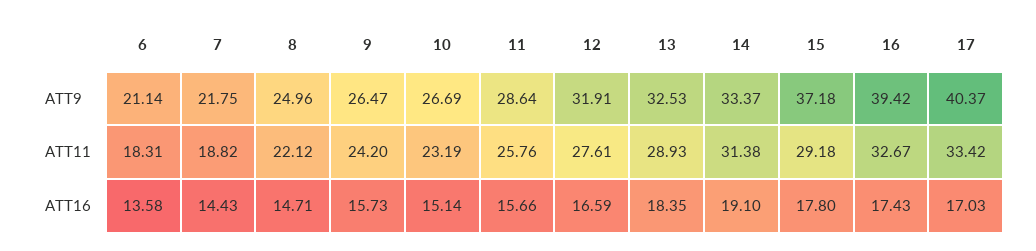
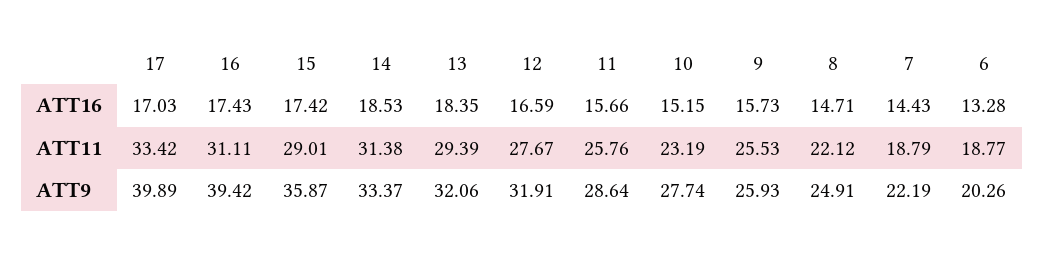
6, ATT9: 21.14 -> 20.26
7, ATT9: 21.75 -> 22.19
8, ATT9: 24.96 -> 24.91
9, ATT9: 26.47 -> 25.93
10, ATT9: 26.69 -> 27.74
13, ATT9: 32.53 -> 32.06
15, ATT9: 37.18 -> 35.87
17, ATT9: 40.37 -> 39.89
6, ATT11: 18.31 -> 18.77
7, ATT11: 18.82 -> 18.79
9, ATT11: 24.2 -> 25.53
12, ATT11: 27.61 -> 27.67
13, ATT11: 28.93 -> 29.39
15, ATT11: 29.18 -> 29.01
16, ATT11: 32.67 -> 31.11
6, ATT16: 13.58 -> 13.28
10, ATT16: 15.14 -> 15.15
14, ATT16: 19.1 -> 18.53
15, ATT16: 17.8 -> 17.42

